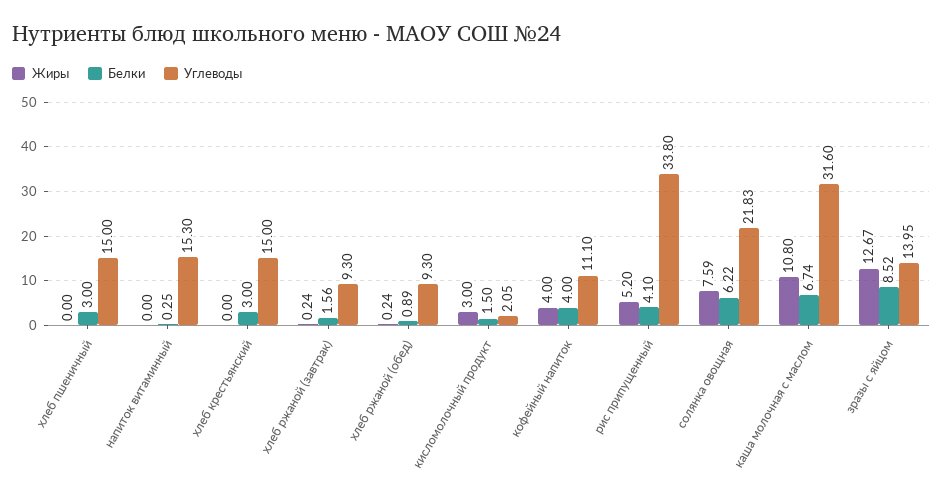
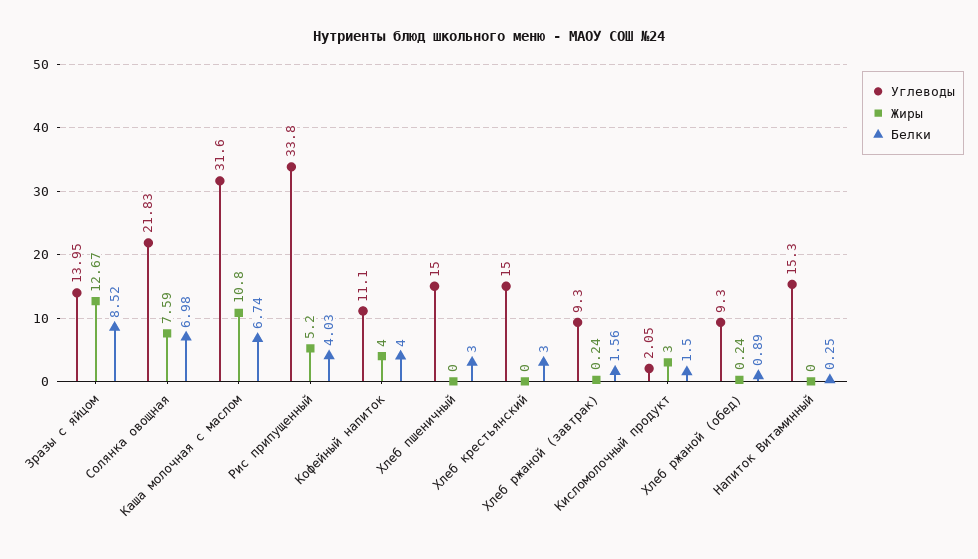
Белки, рис припущенный: 4.1 -> 4.03
Белки, солянка овощная: 6.22 -> 6.98

